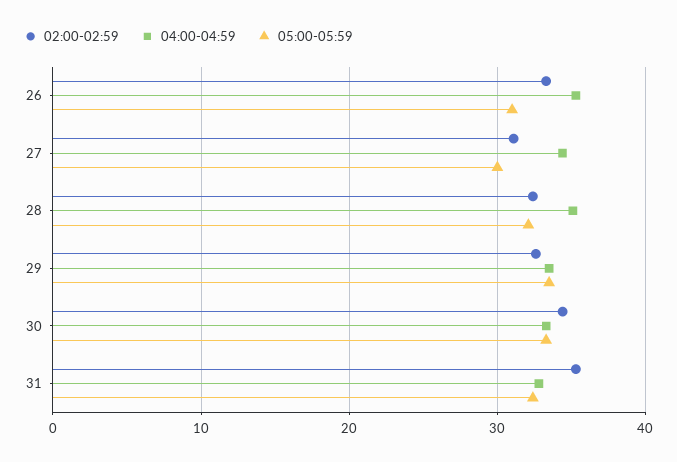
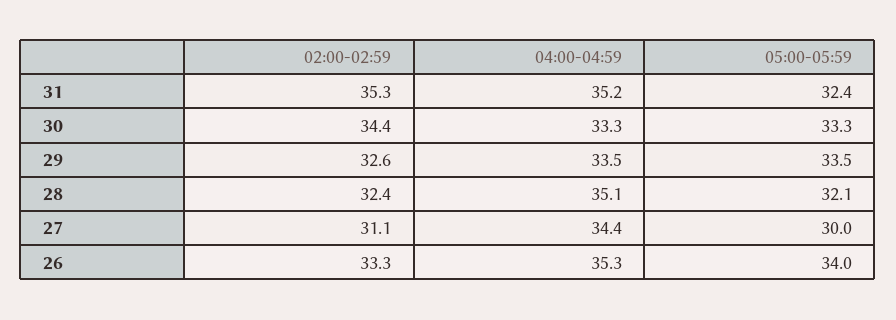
05:00-05:59, 26: 31 -> 34
04:00-04:59, 31: 33 -> 35.2

